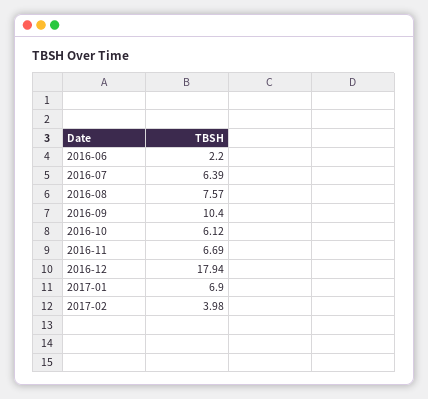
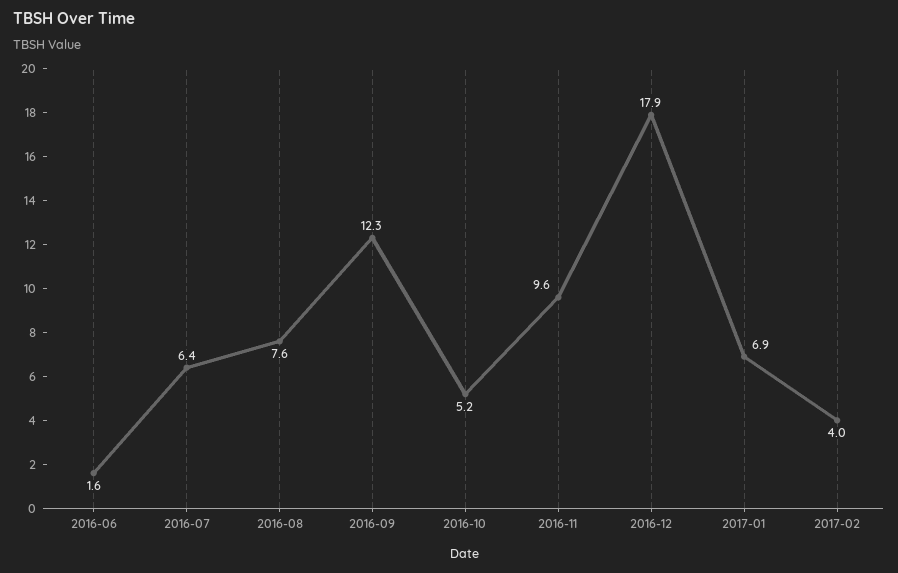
2016-06: 2.2 -> 1.6
2016-09: 10.4 -> 12.3
2016-10: 6.12 -> 5.2
2016-11: 6.69 -> 9.6

